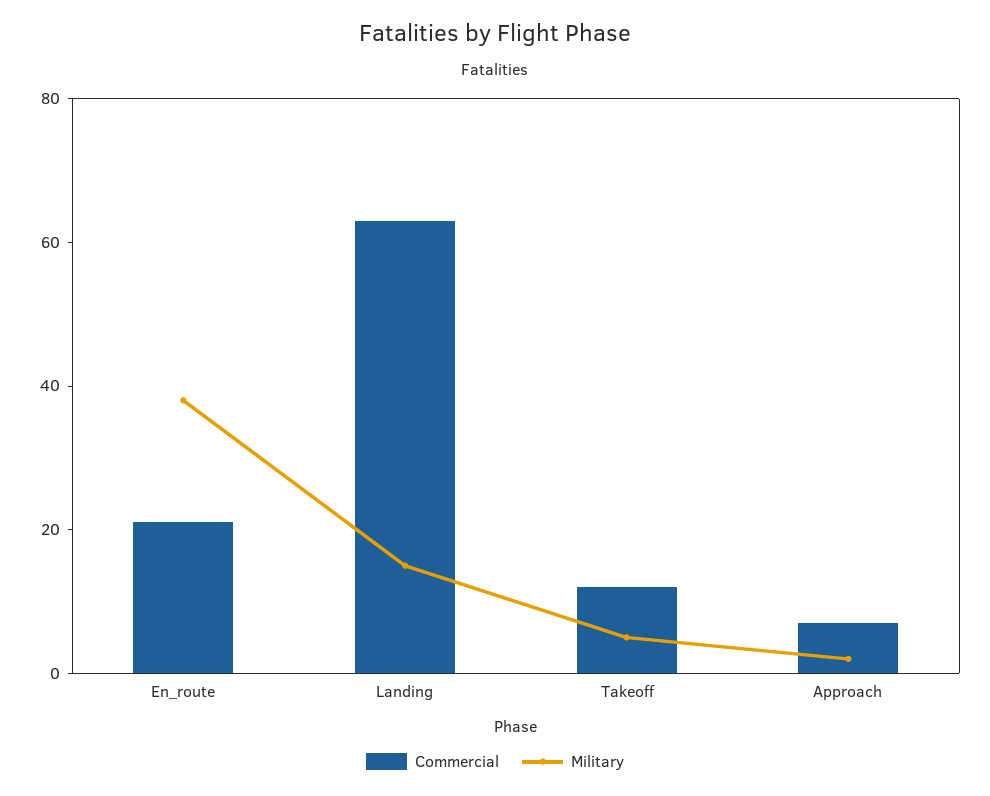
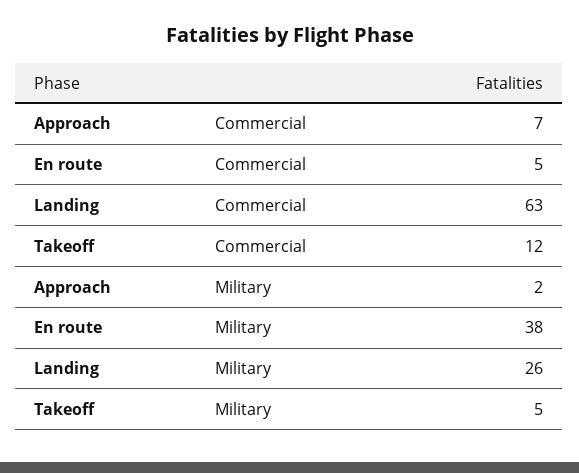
Commercial, En_route: 20 -> 5
Military, Landing: 15 -> 26

